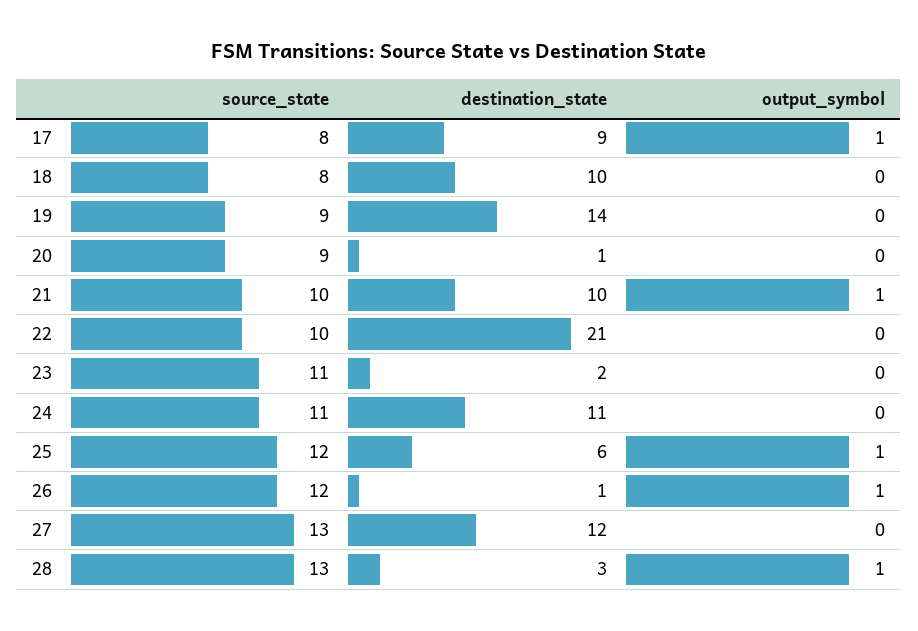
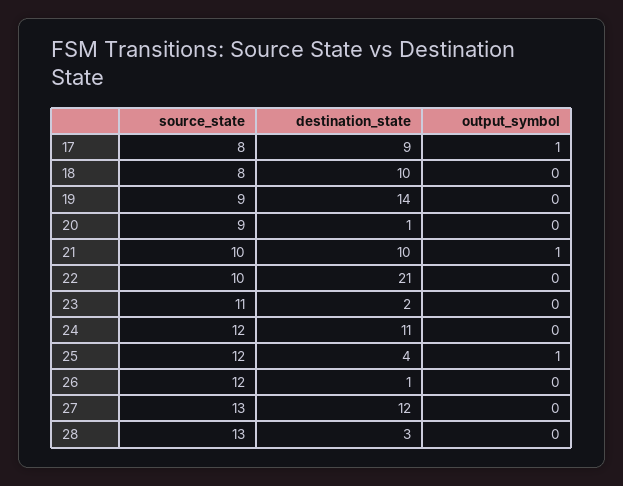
source_state, 24: 11 -> 12
destination_state, 25: 6 -> 4
output_symbol, 26: 1 -> 0
output_symbol, 28: 1 -> 0

